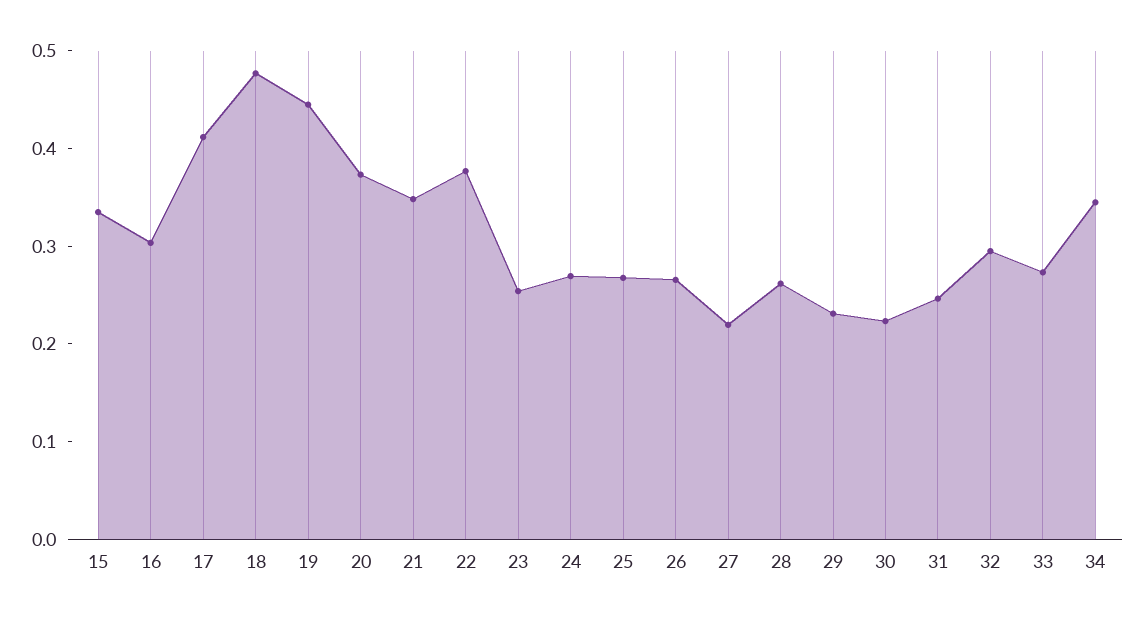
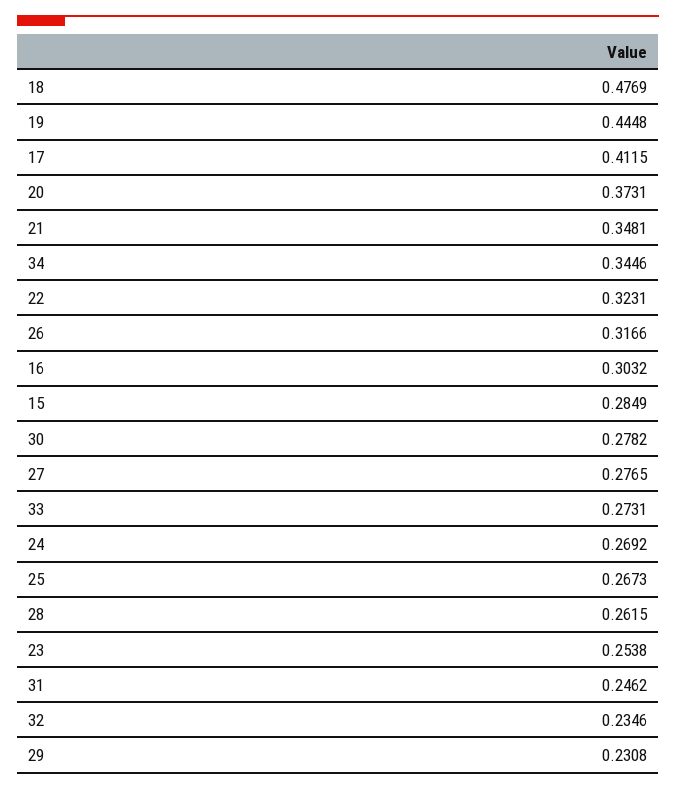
15: 0.34 -> 0.2849
22: 0.38 -> 0.3231
26: 0.26 -> 0.3166
27: 0.22 -> 0.2765
30: 0.22 -> 0.2782
32: 0.3 -> 0.2346

